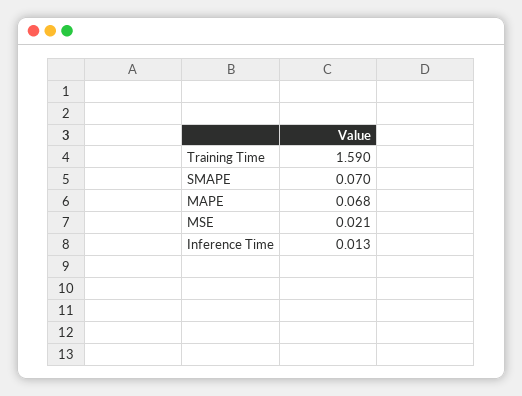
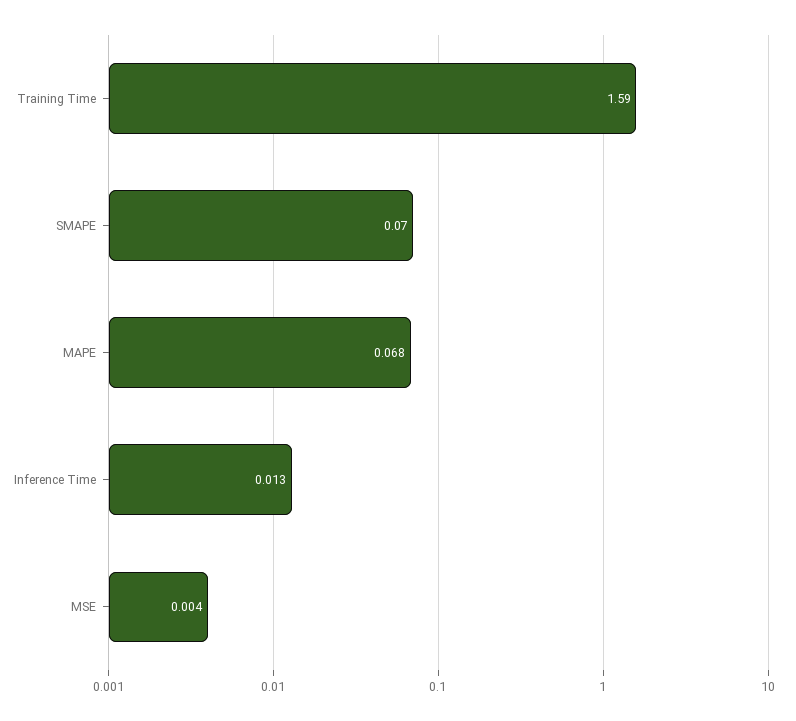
MSE: 0.021 -> 0.004

